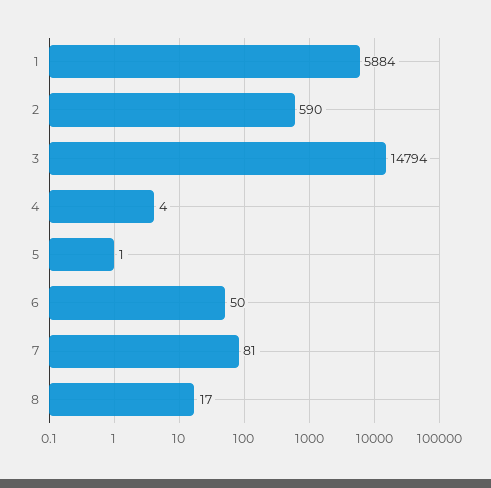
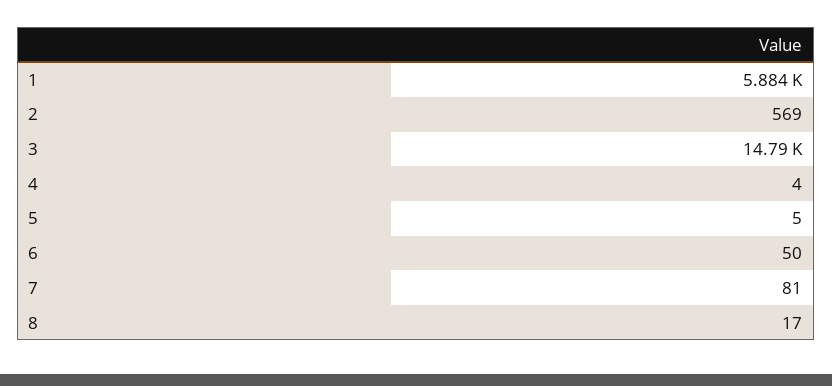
2: 590 -> 569
5: 1 -> 5

